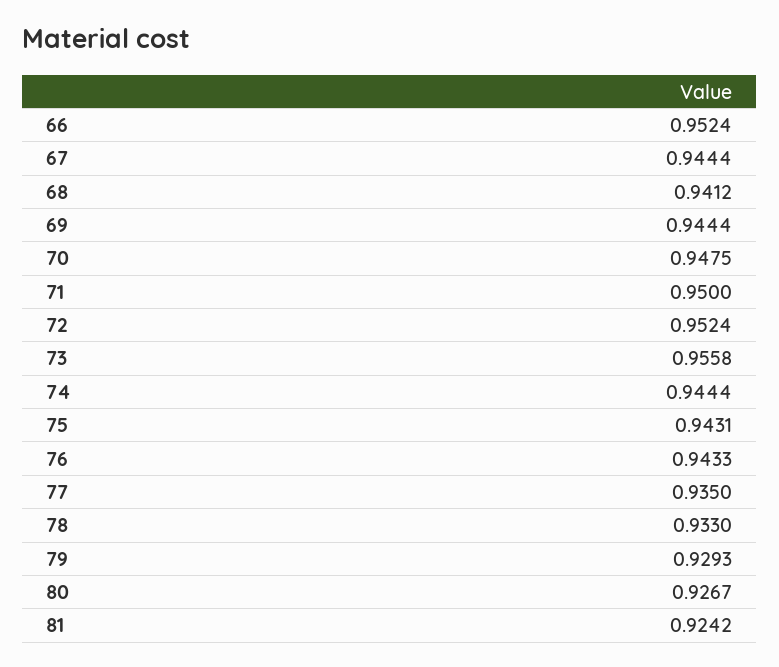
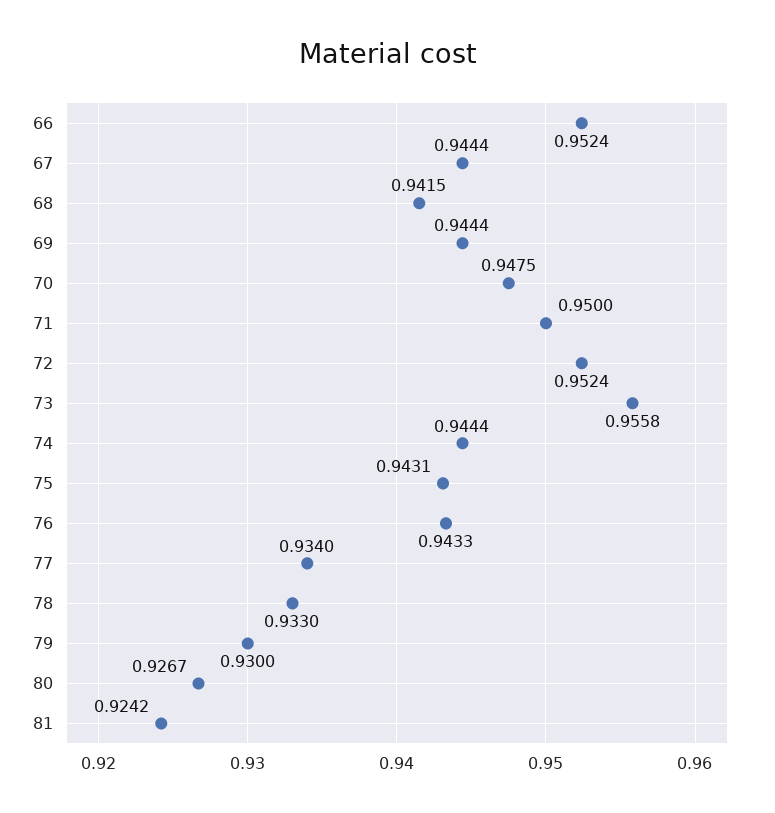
68: 0.9412 -> 0.9415
77: 0.935 -> 0.934
79: 0.9293 -> 0.93

